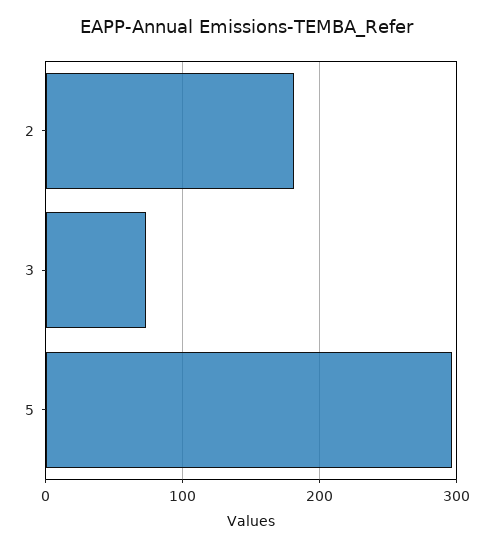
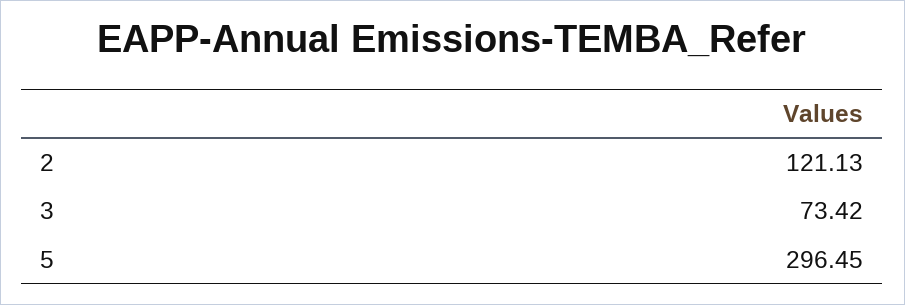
2: 180 -> 121.13

